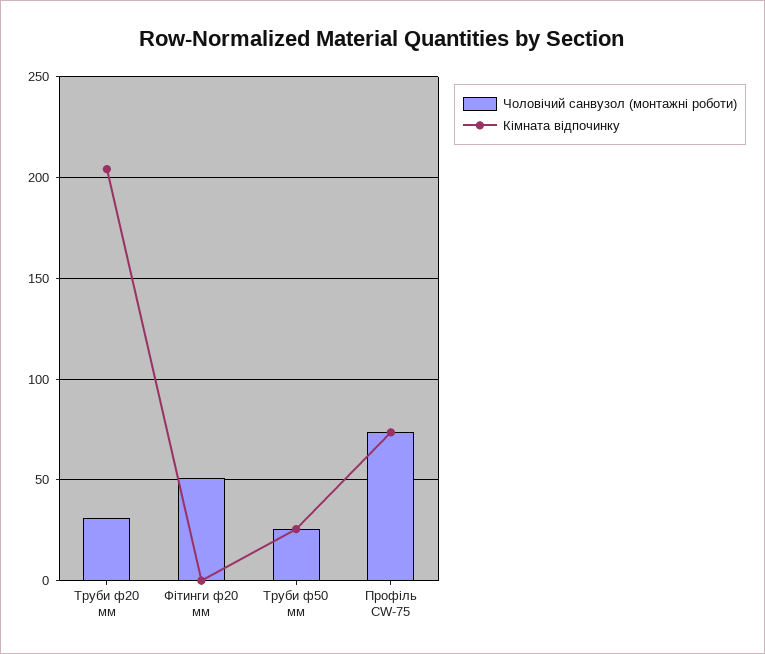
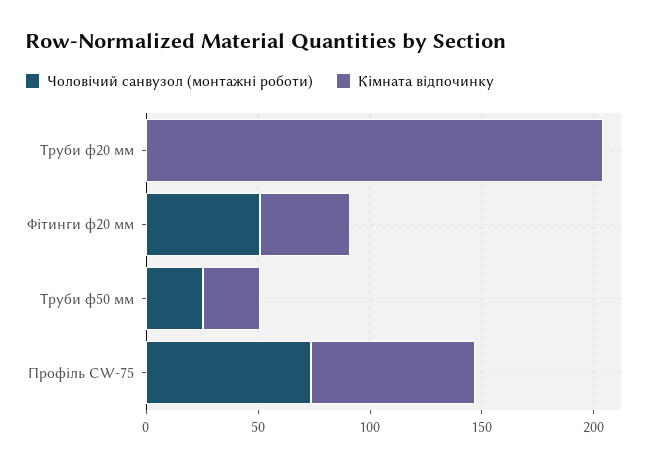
Чоловічий санвузол (монтажні роботи), Труби ф20 мм: 30 -> 0
Кімната відпочинку, Фітинги ф20 мм: 0 -> 40

